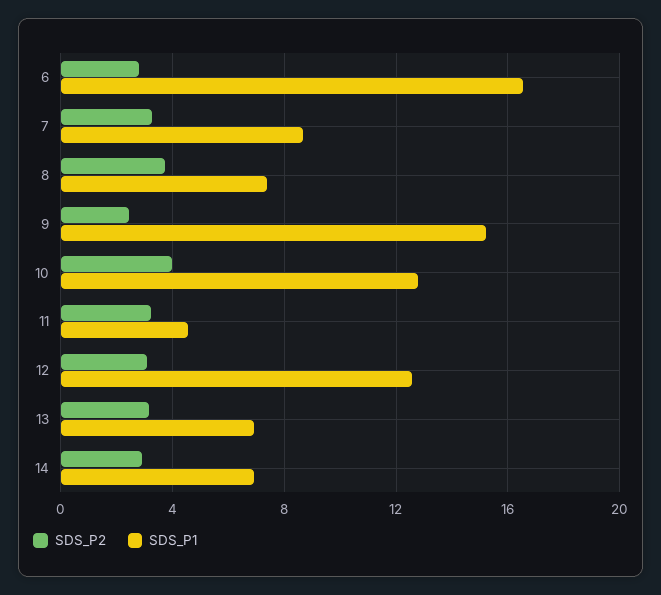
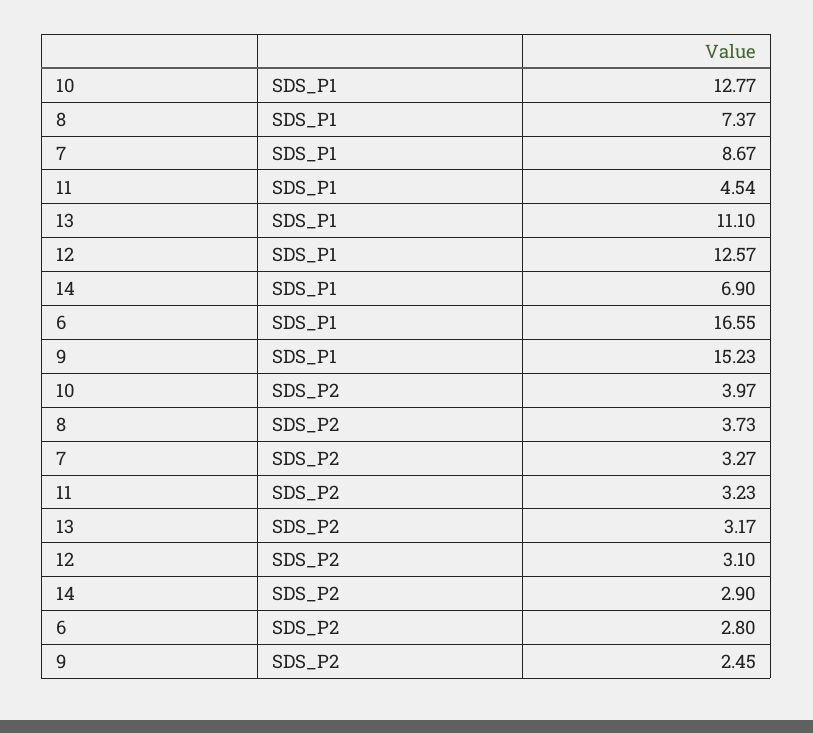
SDS_P1, 13: 7 -> 11.1

